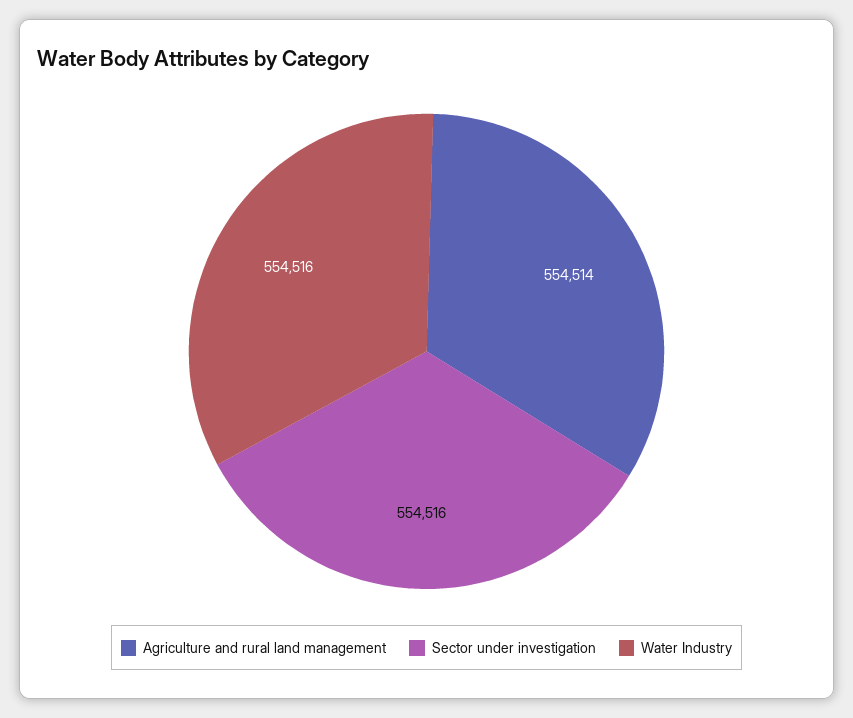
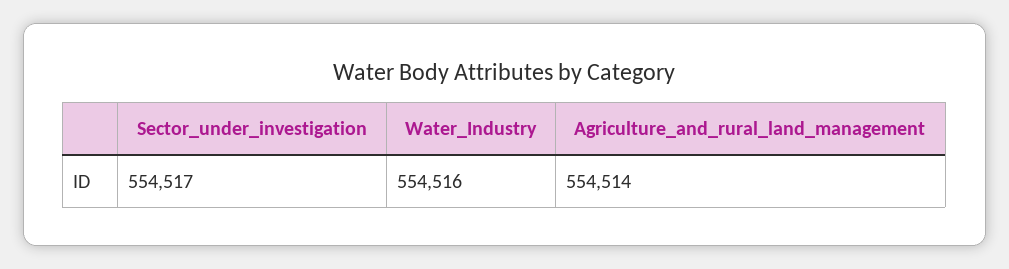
Sector under investigation: 554516 -> 554517

